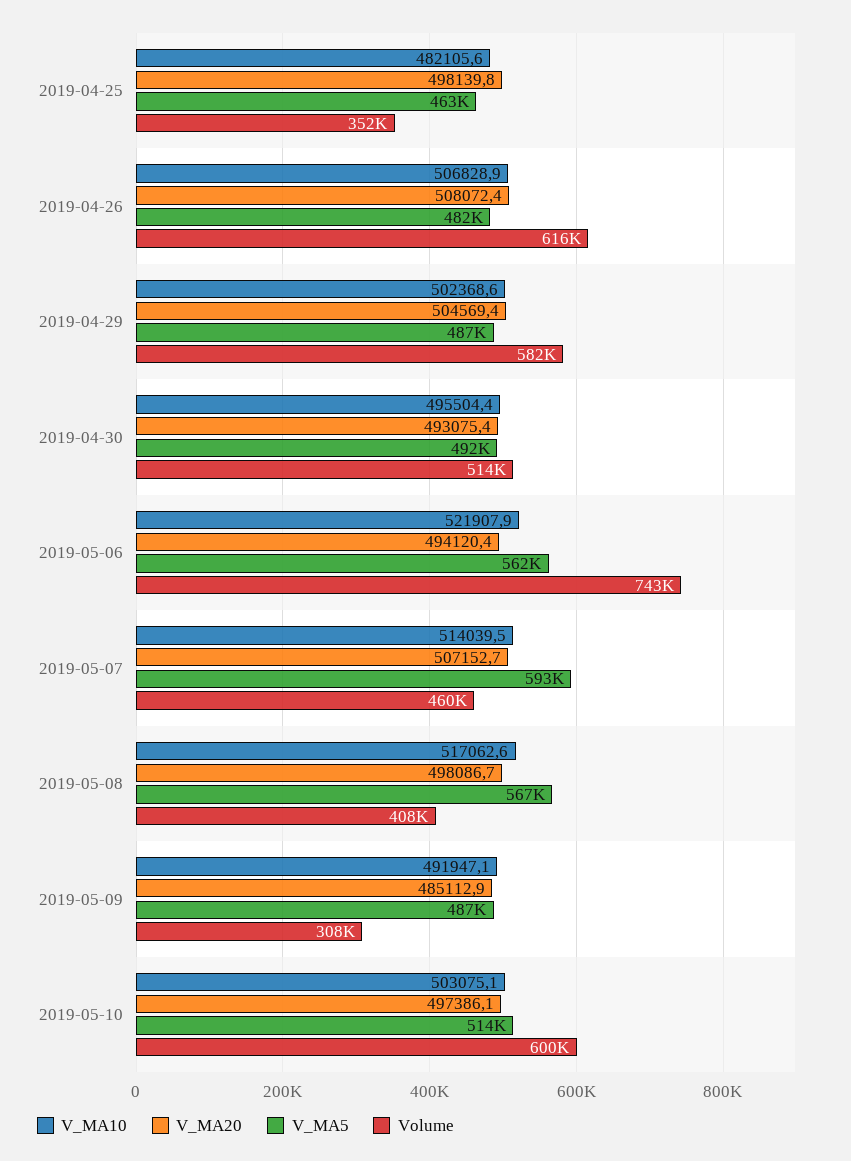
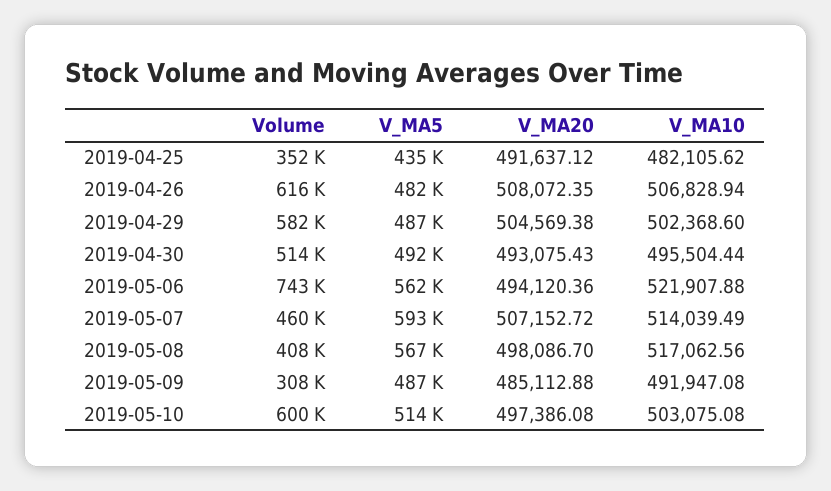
V_MA20, 2019-04-25: 498139.8 -> 491637.12
V_MA5, 2019-04-25: 463000 -> 435000

